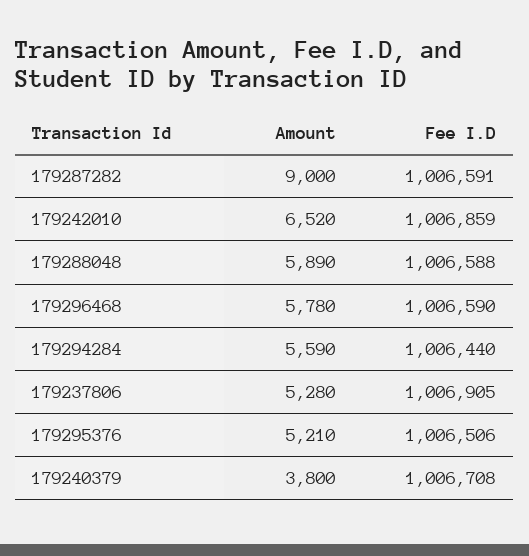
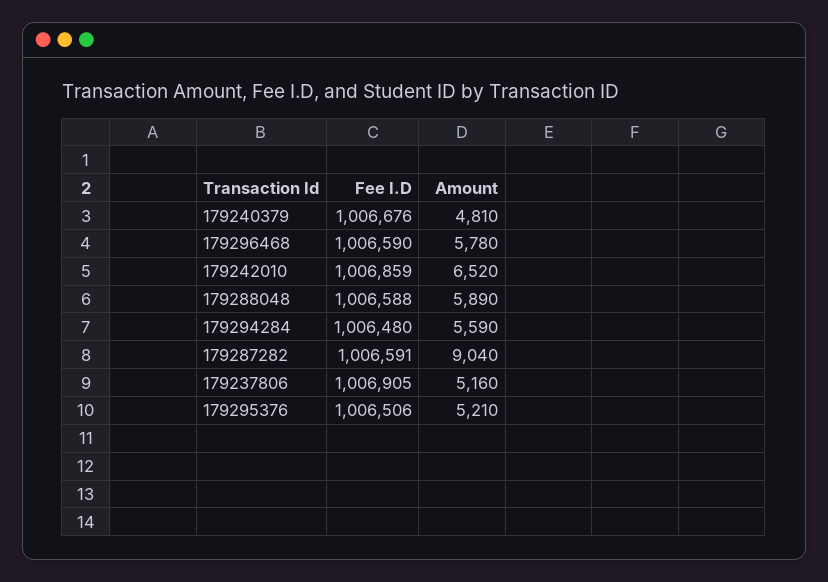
Amount, 179287282: 9000 -> 9040
Fee I.D, 179294284: 1006440 -> 1006480
Amount, 179237806: 5280 -> 5160
Amount, 179240379: 3800 -> 4810
Fee I.D, 179240379: 1006708 -> 1006676

